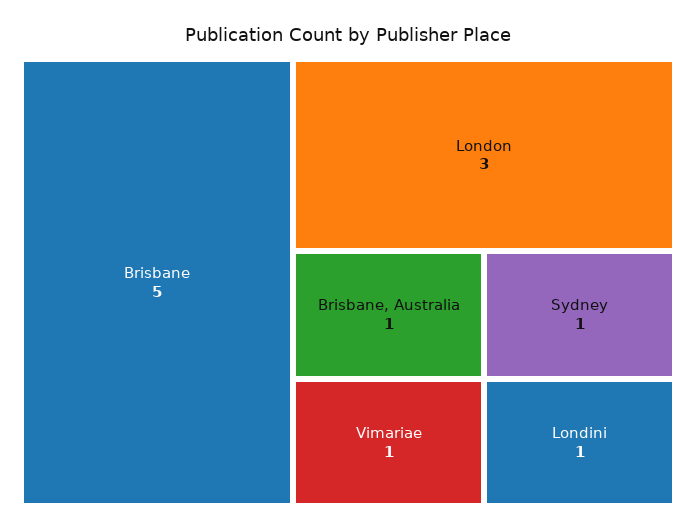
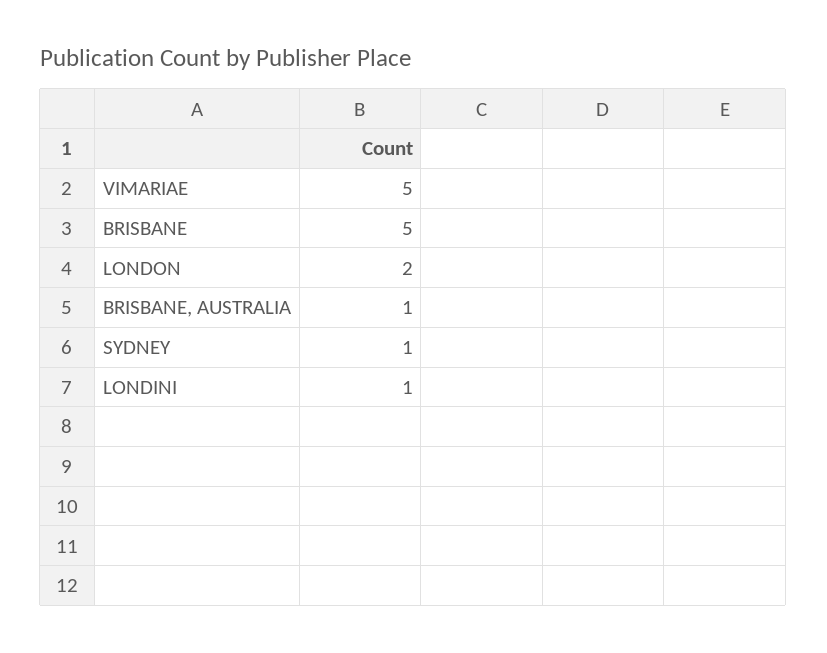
London: 3 -> 2
Vimariae: 1 -> 5

